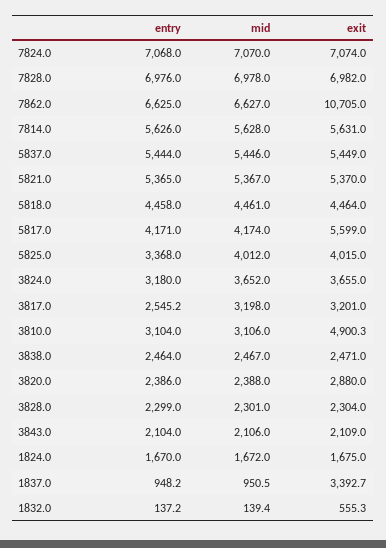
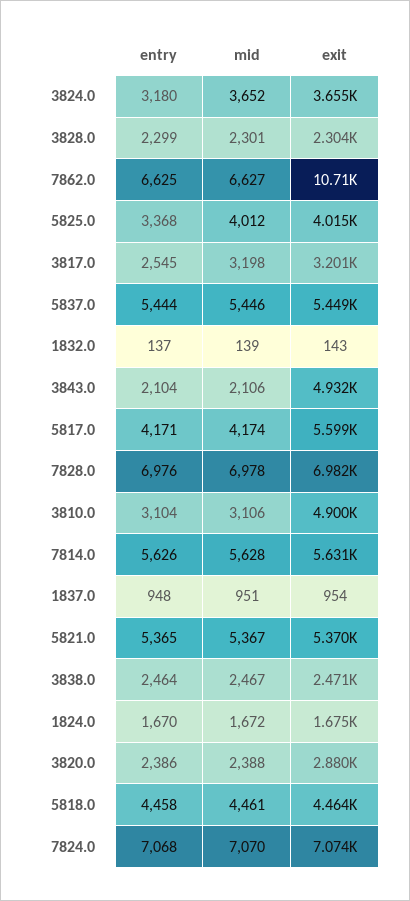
exit, 3843.0: 2109 -> 4932
exit, 1837.0: 3392.7 -> 954
exit, 1832.0: 555.3 -> 143

